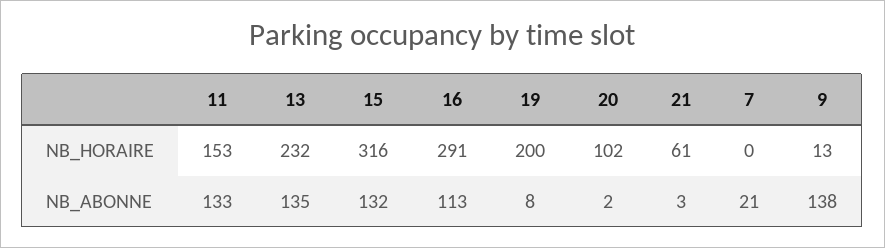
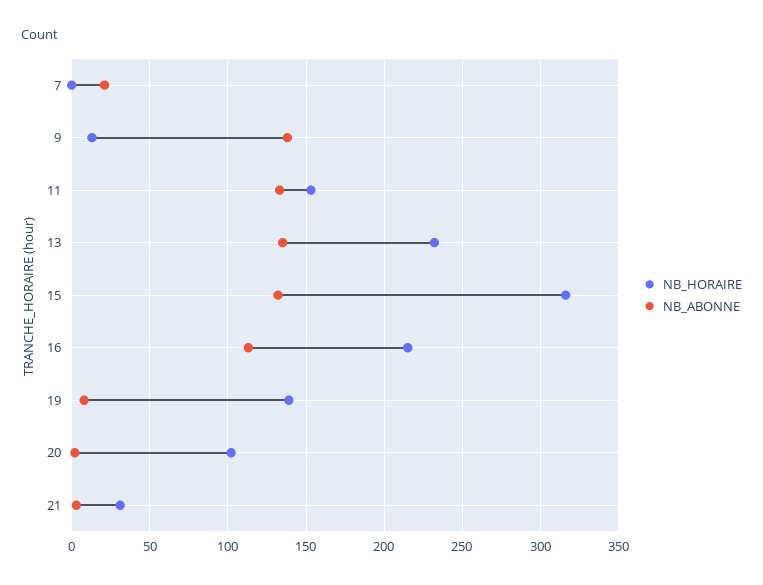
NB_HORAIRE, 16: 291 -> 215
NB_HORAIRE, 19: 200 -> 140
NB_HORAIRE, 21: 61 -> 30

